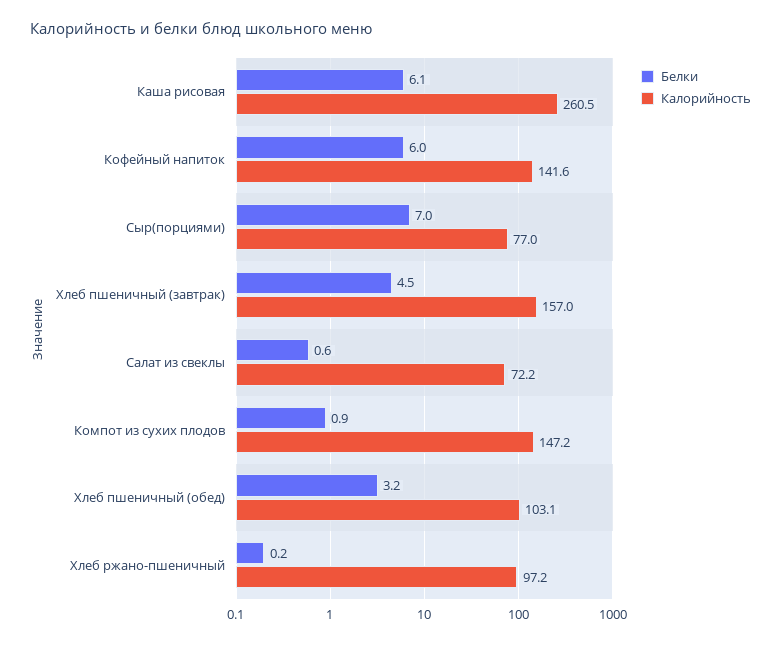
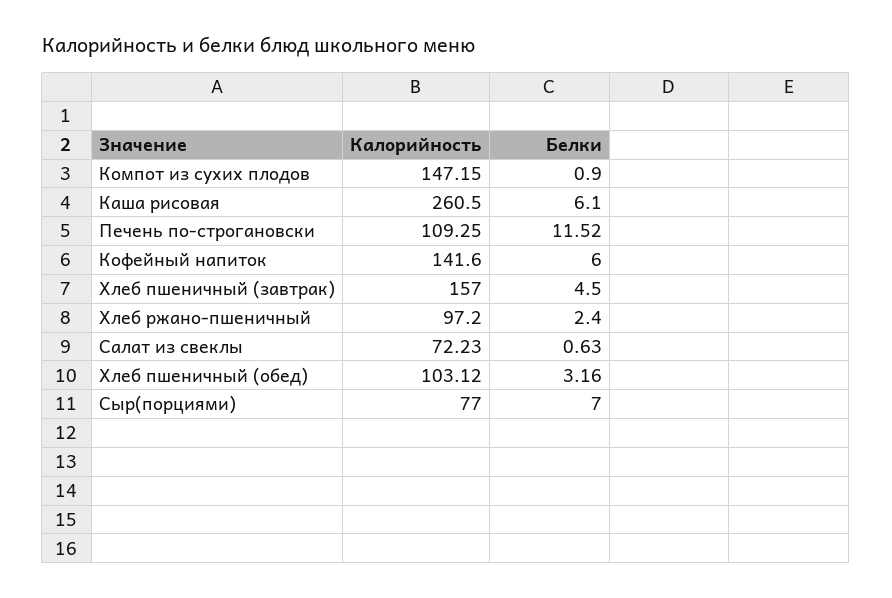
Белки, Хлеб ржано-пшеничный: 0.2 -> 2.4
Калорийность, Печень по-строгановски: none -> 109.25
Белки, Печень по-строгановски: none -> 11.52

